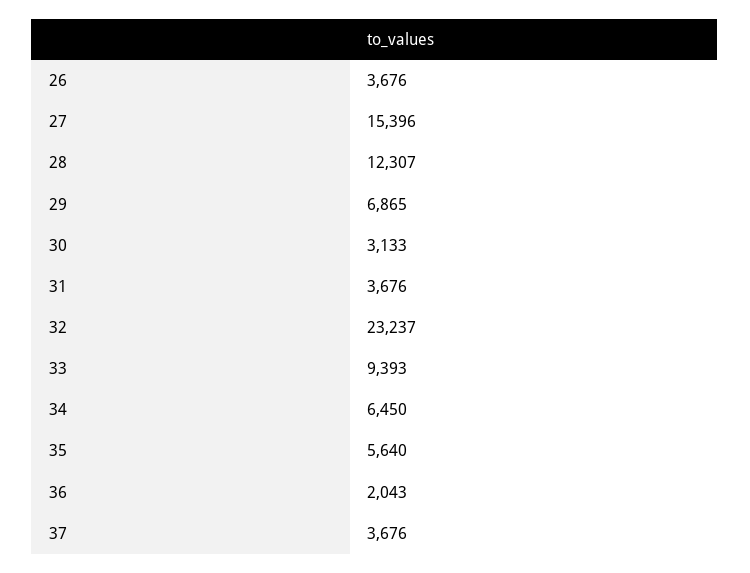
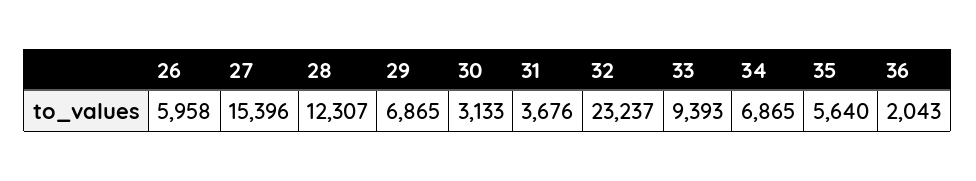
26: 3676 -> 5958
34: 6450 -> 6865
37: 3676 -> none

